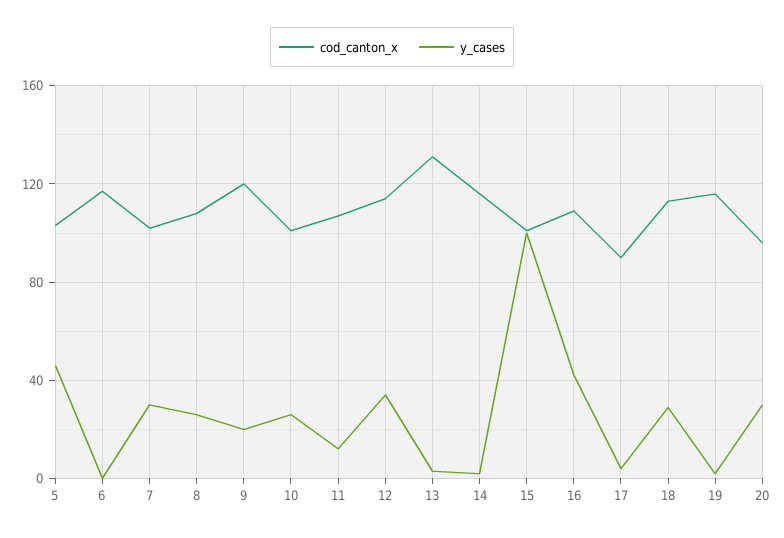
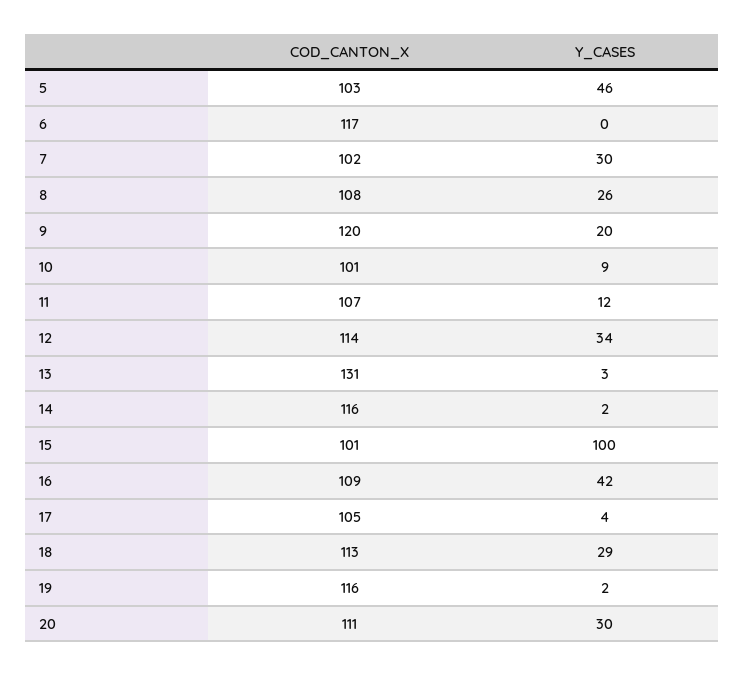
y_cases, 10: 25 -> 9
cod_canton_x, 17: 90 -> 105
cod_canton_x, 20: 95 -> 111

